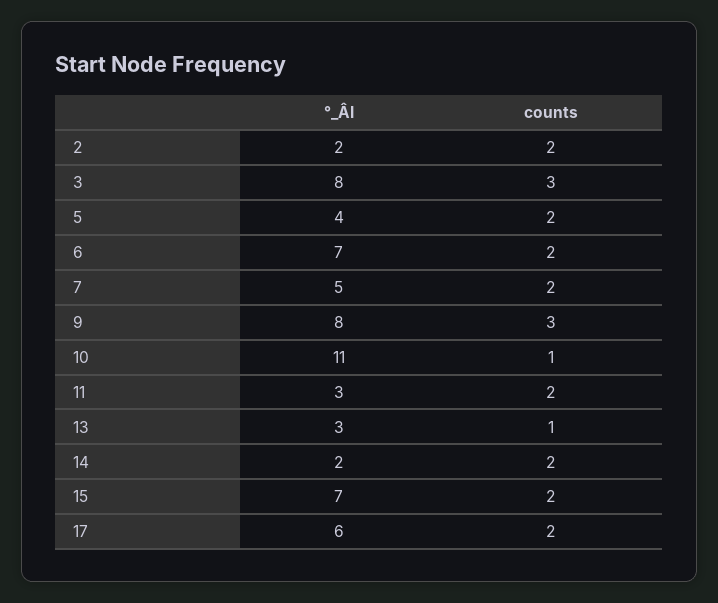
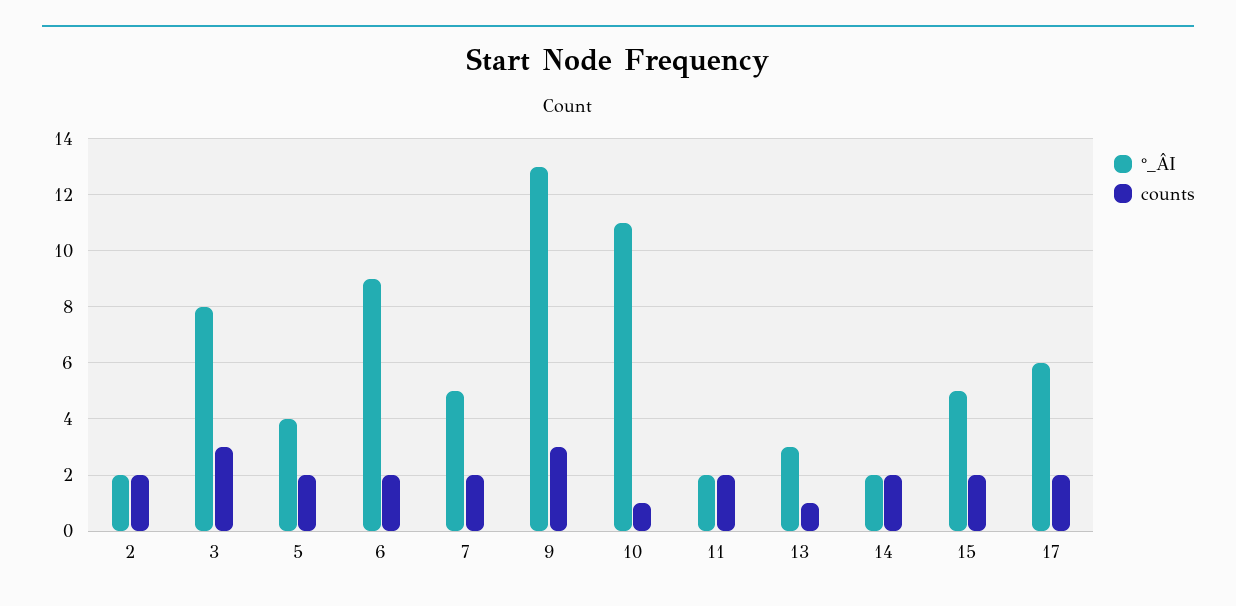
°_ÂI, 6: 7 -> 9
°_ÂI, 9: 8 -> 13
°_ÂI, 11: 3 -> 2
°_ÂI, 15: 7 -> 5

